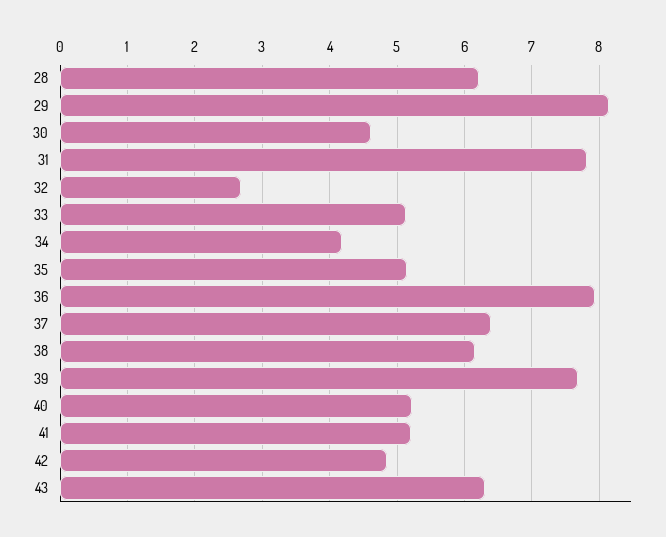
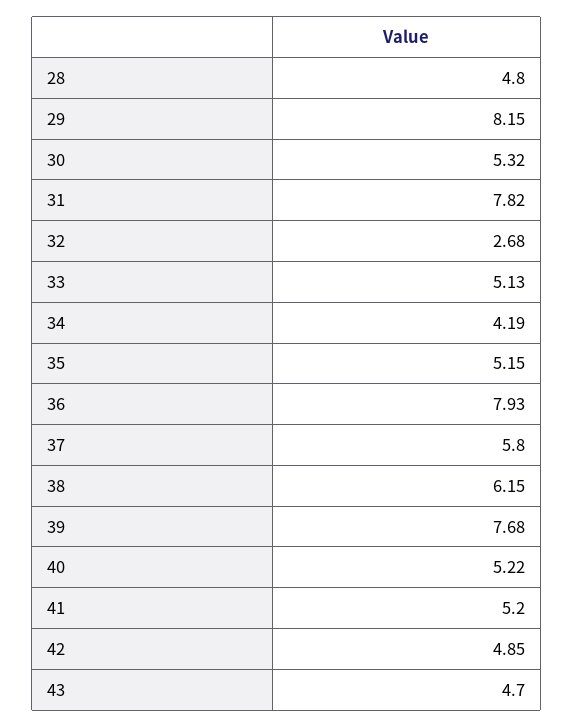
28: 6.2 -> 4.8
30: 4.6 -> 5.32
37: 6.4 -> 5.8
43: 6.3 -> 4.7

